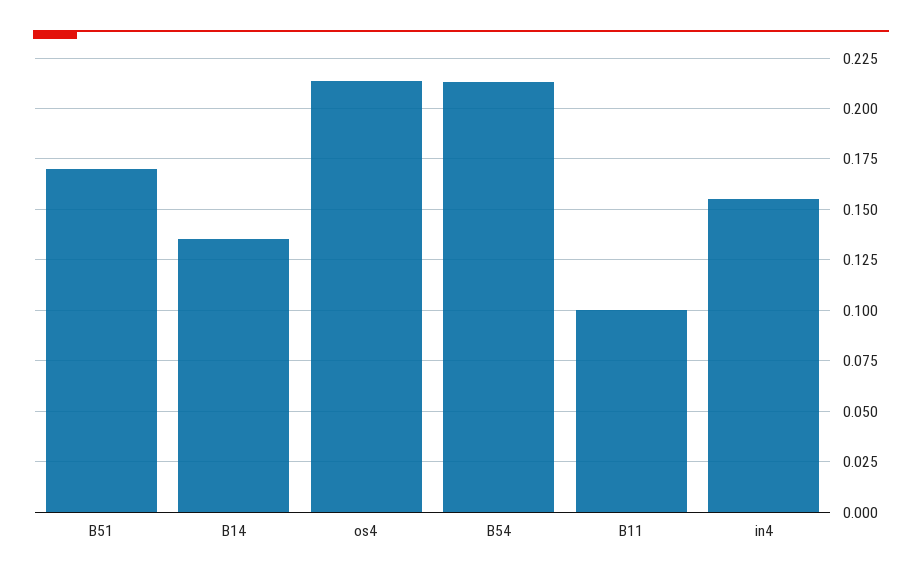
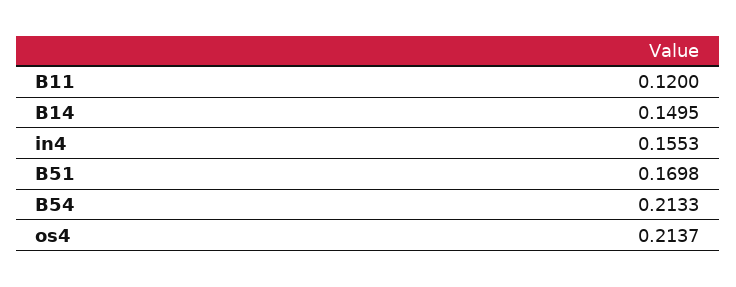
B14: 0.135 -> 0.1495
B11: 0.1 -> 0.12

